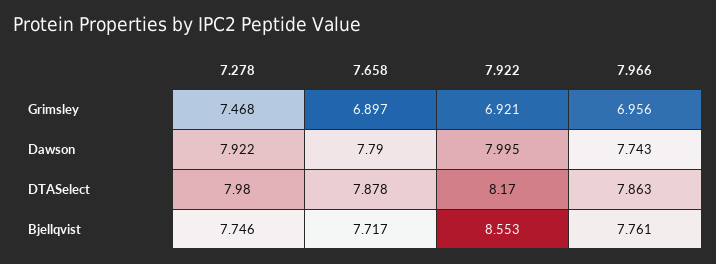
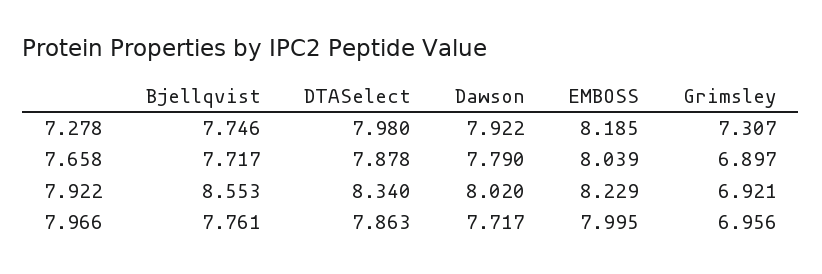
7.278, Grimsley: 7.468 -> 7.307
7.922, Dawson: 7.995 -> 8.02
7.966, Dawson: 7.743 -> 7.717
7.922, DTASelect: 8.17 -> 8.34
7.278, EMBOSS: none -> 8.185
7.658, EMBOSS: none -> 8.039
7.922, EMBOSS: none -> 8.229
7.966, EMBOSS: none -> 7.995

